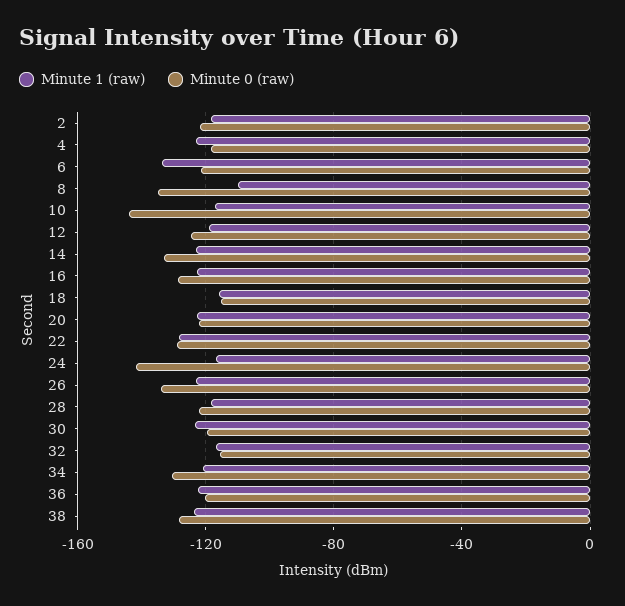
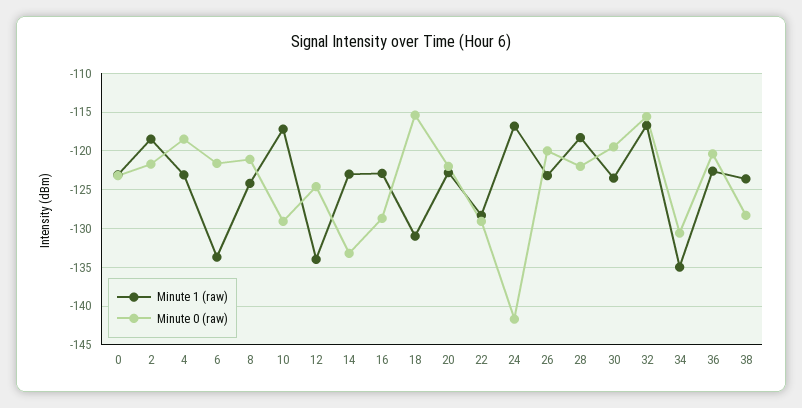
Minute 1 (raw), 8: -110 -> -124
Minute 0 (raw), 8: -135 -> -121
Minute 0 (raw), 10: -145 -> -129
Minute 1 (raw), 12: -120 -> -134
Minute 1 (raw), 18: -115 -> -131
Minute 0 (raw), 26: -135 -> -120
Minute 1 (raw), 34: -120 -> -135
Minute 1 (raw), 0: none -> -123
Minute 0 (raw), 0: none -> -123

